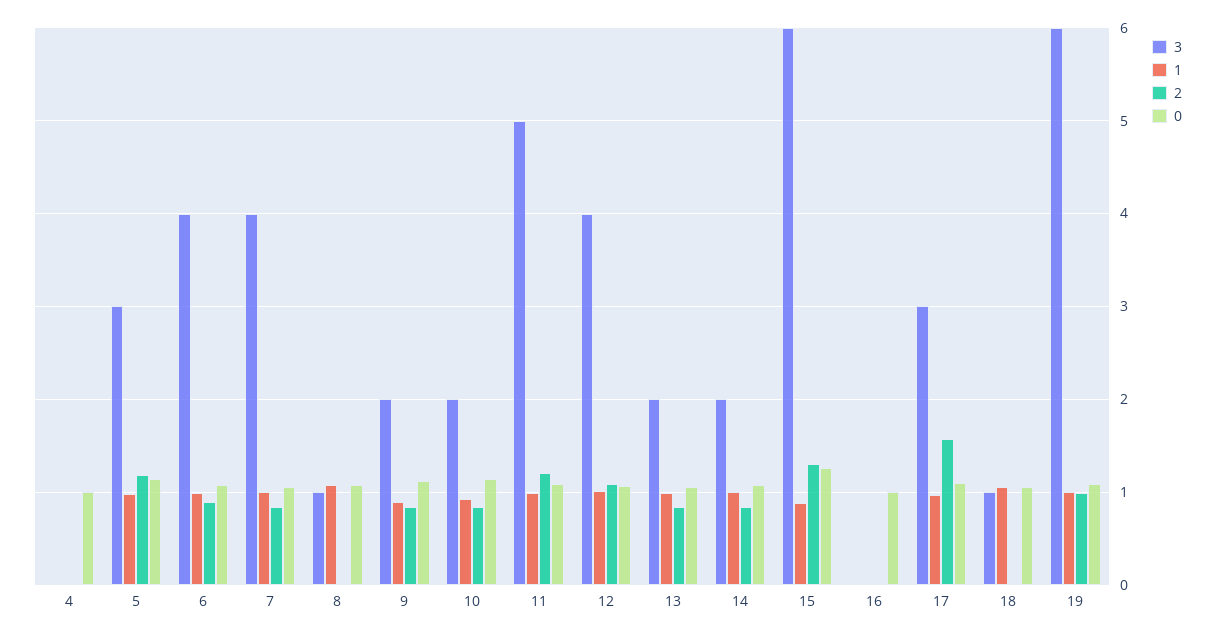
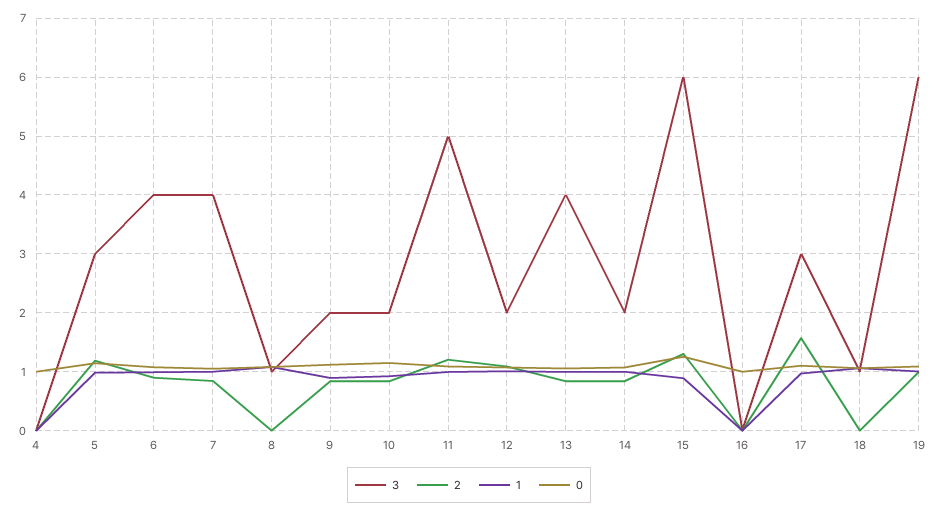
3, 12: 4 -> 2
3, 13: 2 -> 4

